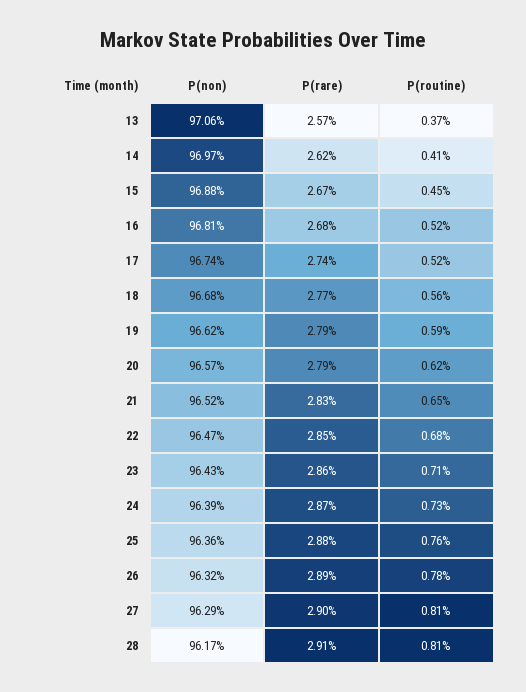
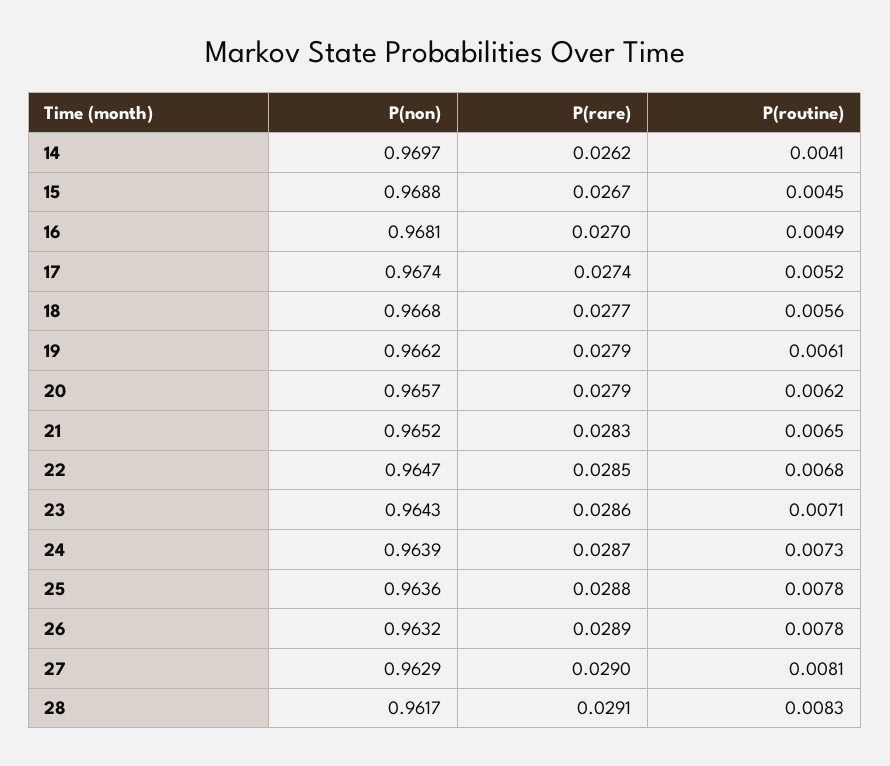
P(non), 13: 0.9706 -> none
P(rare), 13: 0.0257 -> none
P(routine), 13: 0.0037 -> none
P(rare), 16: 0.0268 -> 0.027
P(routine), 16: 0.0052 -> 0.0049
P(routine), 19: 0.0059 -> 0.0061
P(routine), 25: 0.0076 -> 0.0078
P(routine), 28: 0.0081 -> 0.0083

